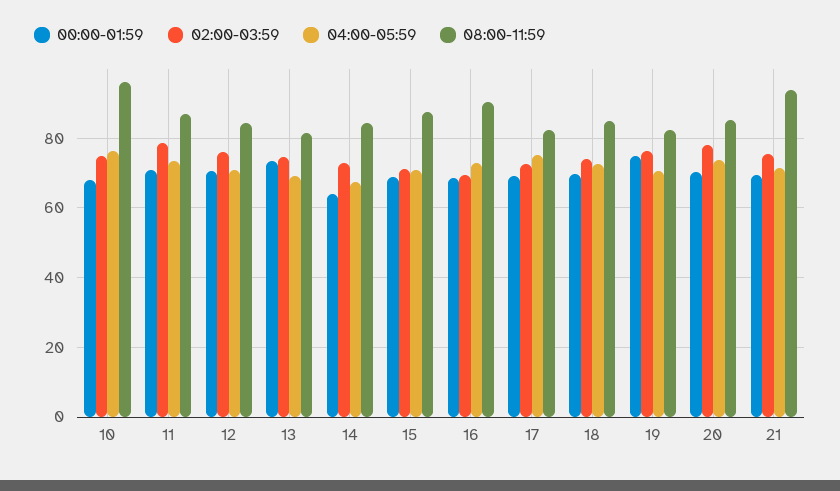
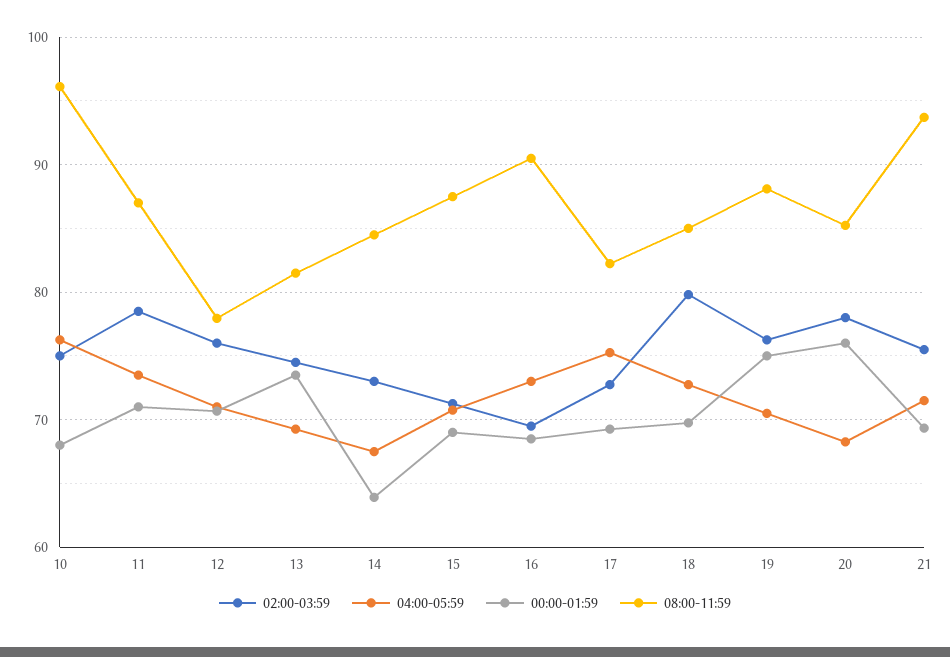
08:00-11:59, 12: 84 -> 78
02:00-03:59, 18: 74 -> 80
08:00-11:59, 19: 82 -> 88
00:00-01:59, 20: 70 -> 76
04:00-05:59, 20: 74 -> 68

